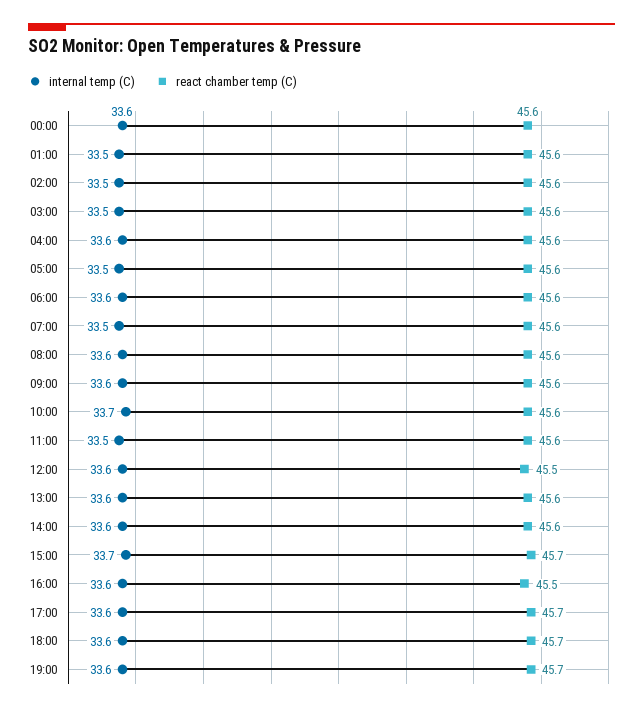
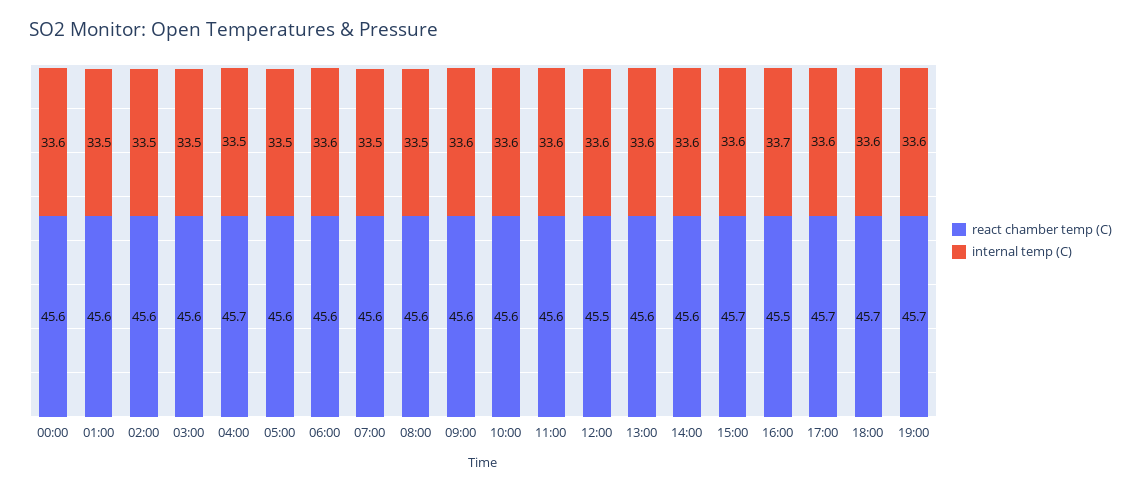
internal temp (C), 04:00: 33.6 -> 33.5
react chamber temp (C), 04:00: 45.6 -> 45.7
internal temp (C), 08:00: 33.6 -> 33.5
internal temp (C), 10:00: 33.7 -> 33.6
internal temp (C), 11:00: 33.5 -> 33.6
internal temp (C), 15:00: 33.7 -> 33.6
internal temp (C), 16:00: 33.6 -> 33.7

